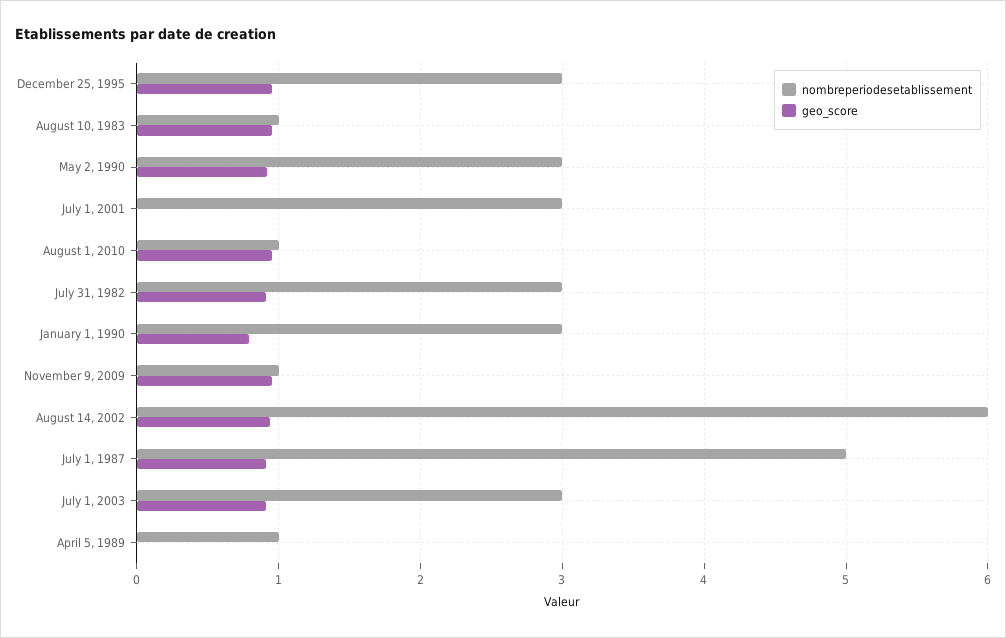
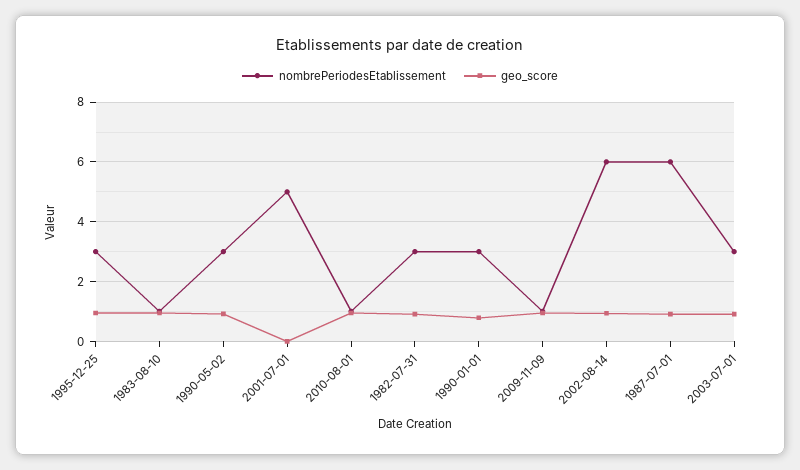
nombreperiodesetablissement, July 1, 2001: 3 -> 5
nombreperiodesetablissement, July 1, 1987: 5 -> 6
nombreperiodesetablissement, April 5, 1989: 1 -> none
geo_score, April 5, 1989: 0 -> none

